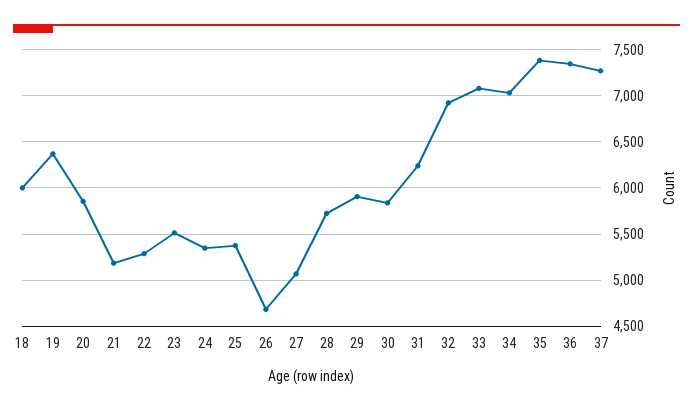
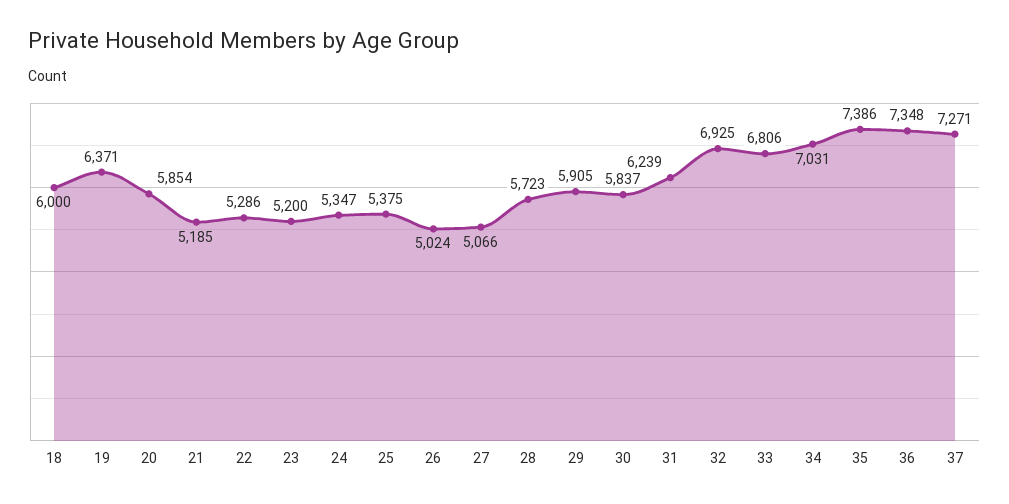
23: 5500 -> 5200
26: 4700 -> 5024
33: 7100 -> 6806

